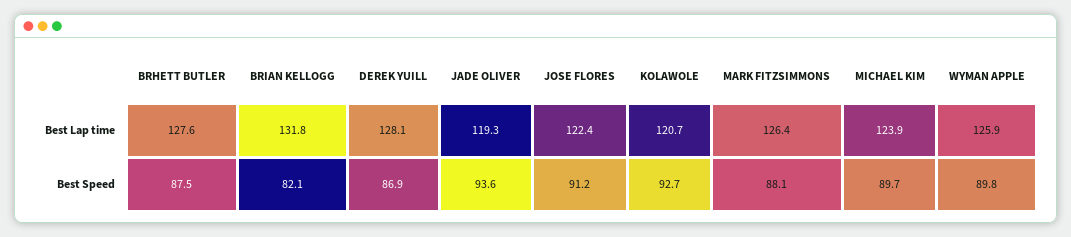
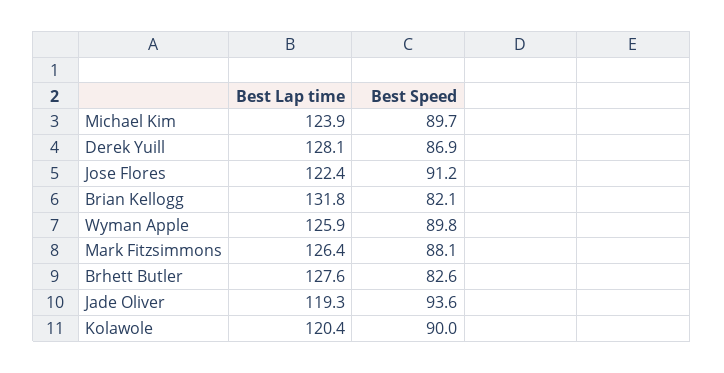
KOLAWOLE, Best Lap time: 120.7 -> 120.4
BRHETT BUTLER, Best Speed: 87.5 -> 82.6
KOLAWOLE, Best Speed: 92.7 -> 90

